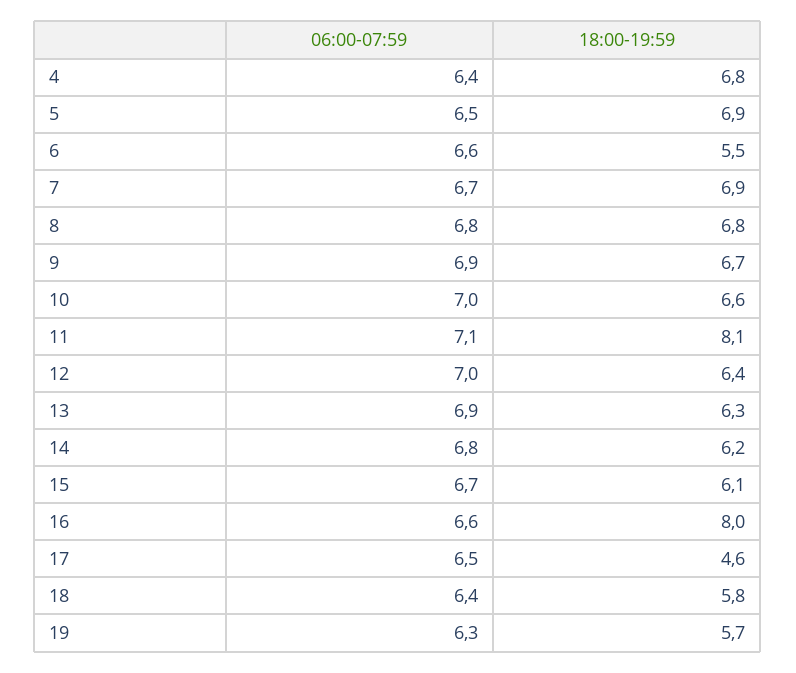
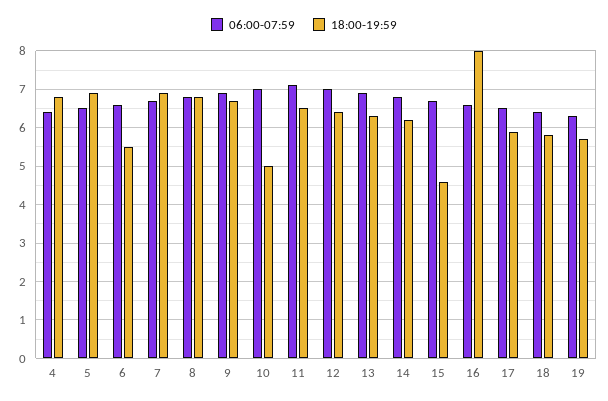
18:00-19:59, 10: 6.6 -> 5
18:00-19:59, 11: 8.1 -> 6.5
18:00-19:59, 15: 6.1 -> 4.5
18:00-19:59, 17: 4.6 -> 6

